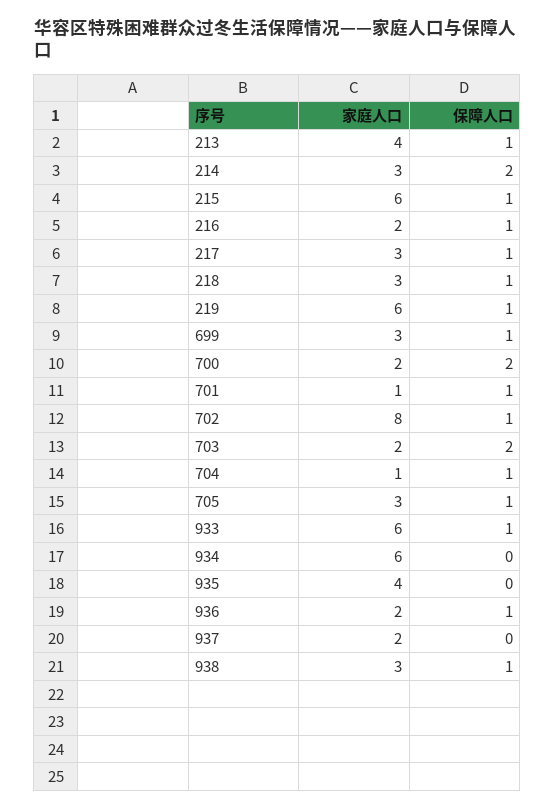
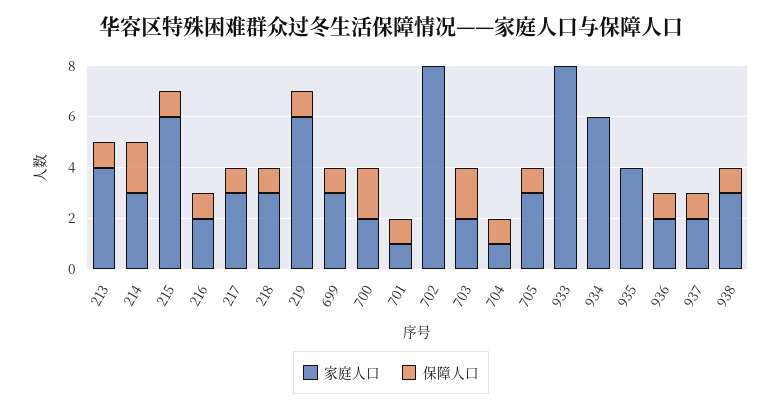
保障人口, 702: 1 -> 0
家庭人口, 933: 6 -> 8
保障人口, 933: 1 -> 0
保障人口, 937: 0 -> 1

